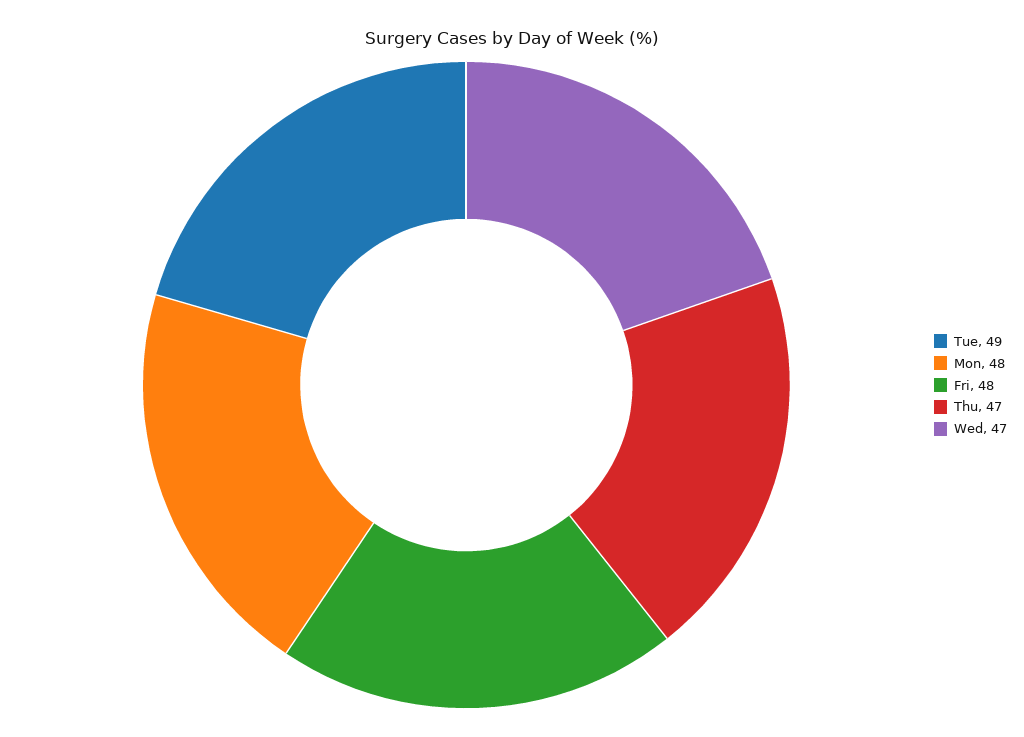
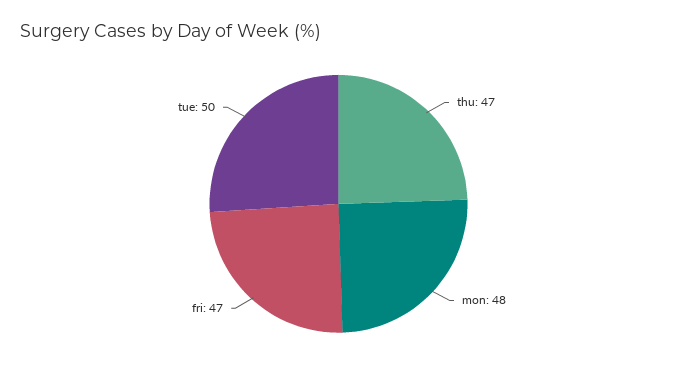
Tue: 49 -> 50
Fri: 48 -> 47
Wed: 47 -> none

